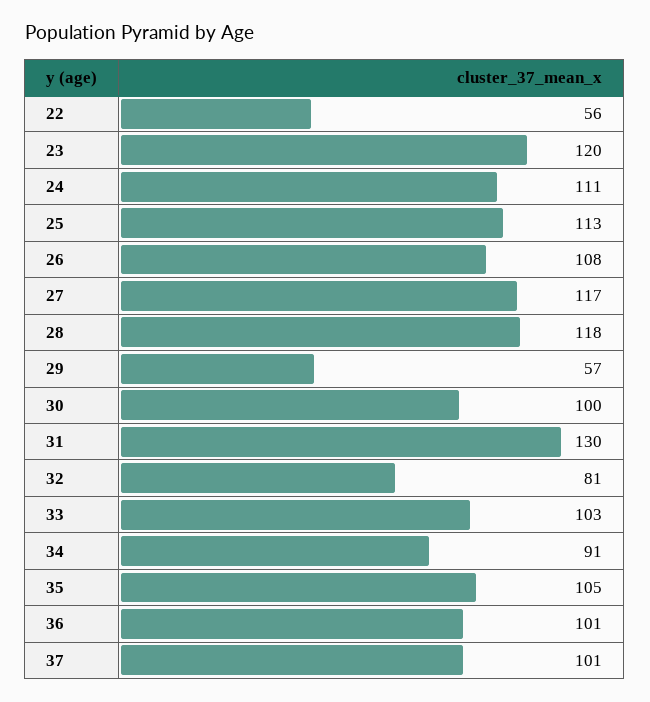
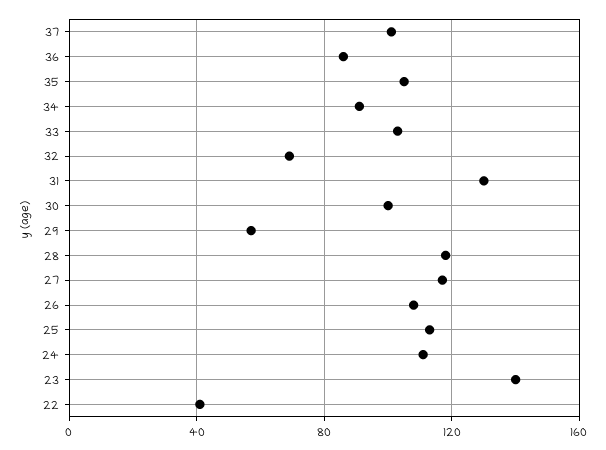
22: 56 -> 40
23: 120 -> 140
32: 81 -> 70
36: 101 -> 85

